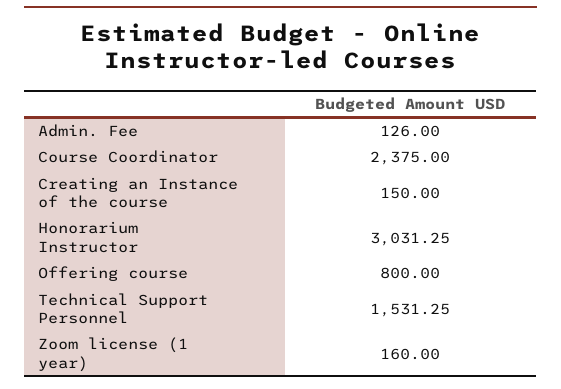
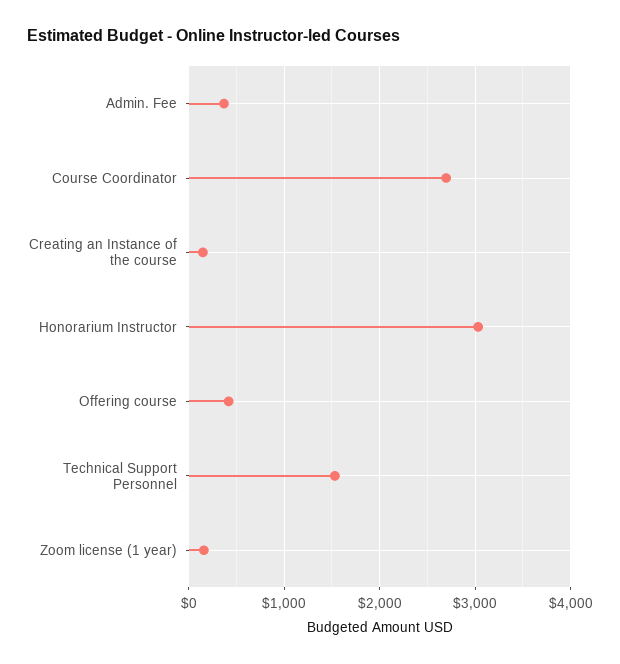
Admin. Fee: 126 -> 400
Course Coordinator: 2375 -> 2700
Offering course: 800 -> 400

